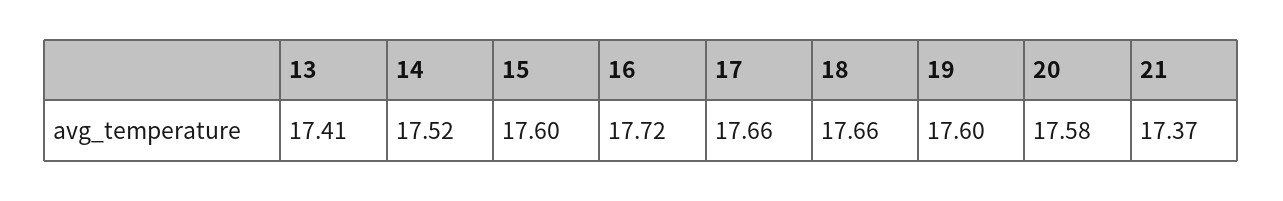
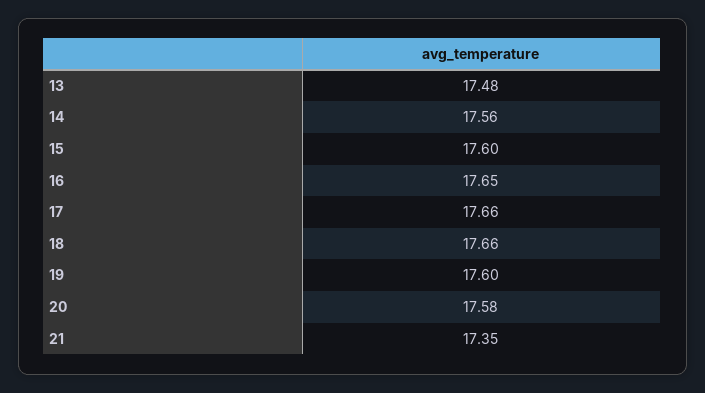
13: 17.41 -> 17.48
14: 17.52 -> 17.56
16: 17.72 -> 17.65
21: 17.37 -> 17.35

